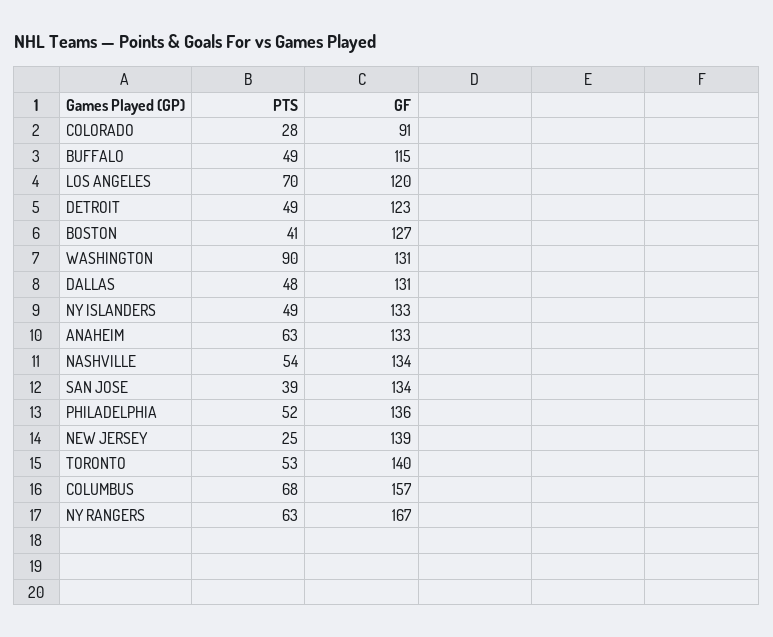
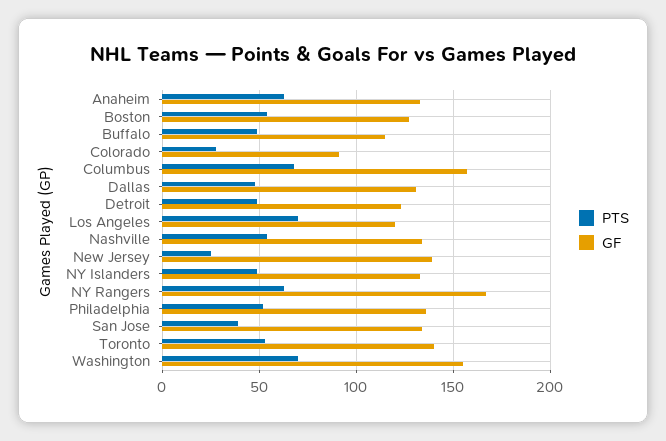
PTS, BOSTON: 41 -> 55
PTS, WASHINGTON: 90 -> 70
GF, WASHINGTON: 131 -> 155

